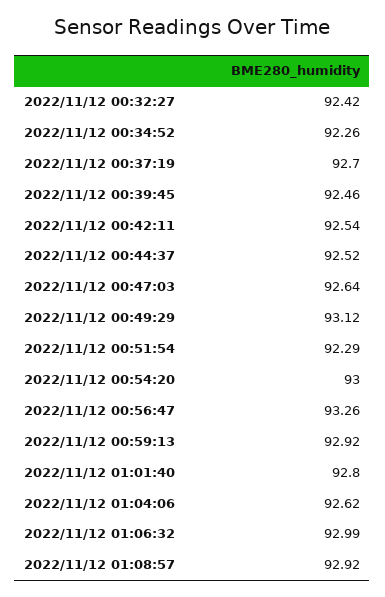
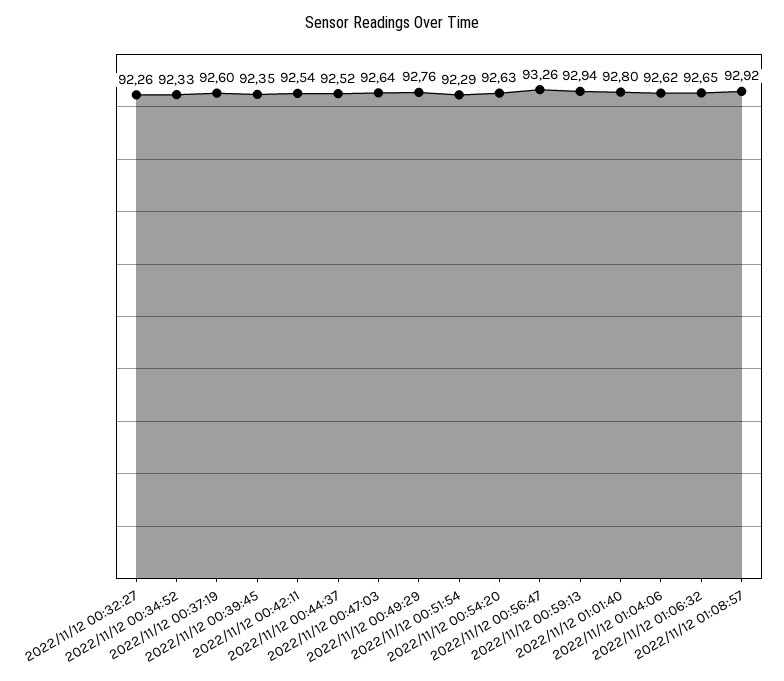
2022/11/12 00:32:27: 92.42 -> 92.26
2022/11/12 00:34:52: 92.26 -> 92.33
2022/11/12 00:37:19: 92.7 -> 92.6
2022/11/12 00:39:45: 92.46 -> 92.35
2022/11/12 00:49:29: 93.12 -> 92.76
2022/11/12 00:54:20: 93 -> 92.63
2022/11/12 00:59:13: 92.92 -> 92.94
2022/11/12 01:06:32: 92.99 -> 92.65

